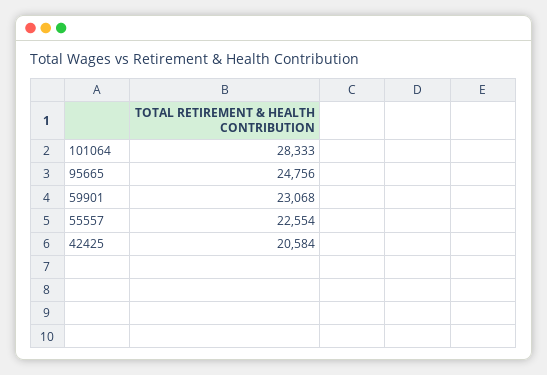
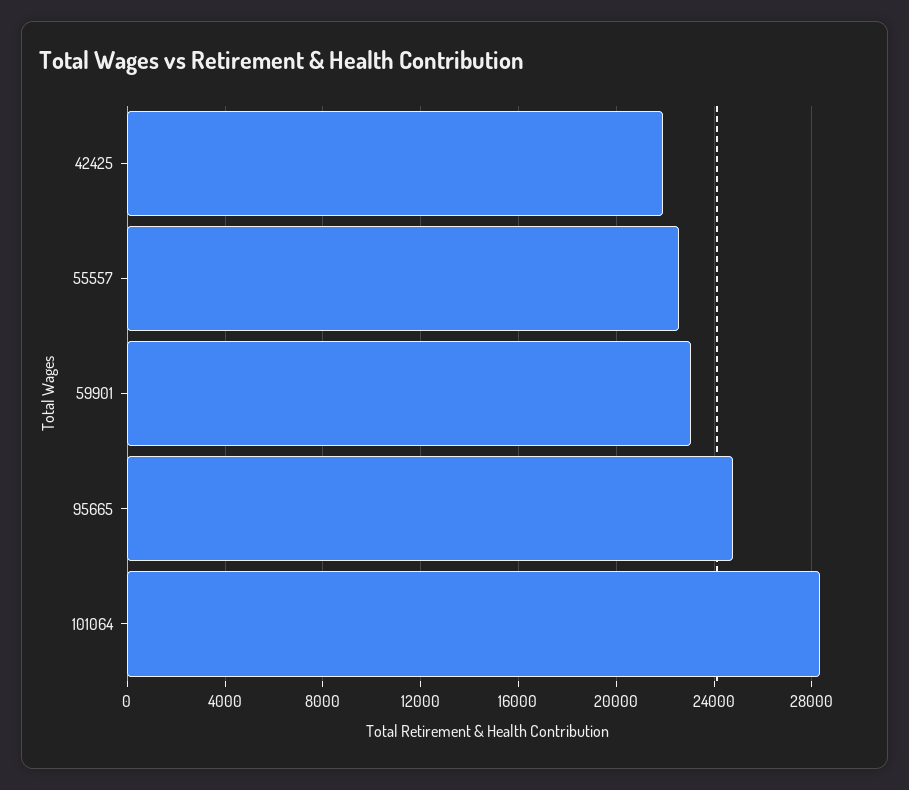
42425: 20584 -> 22000

